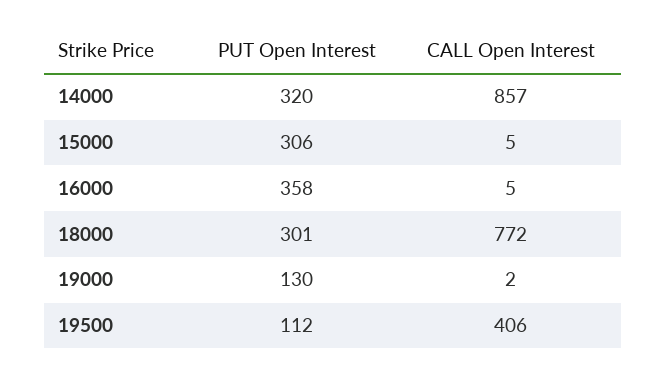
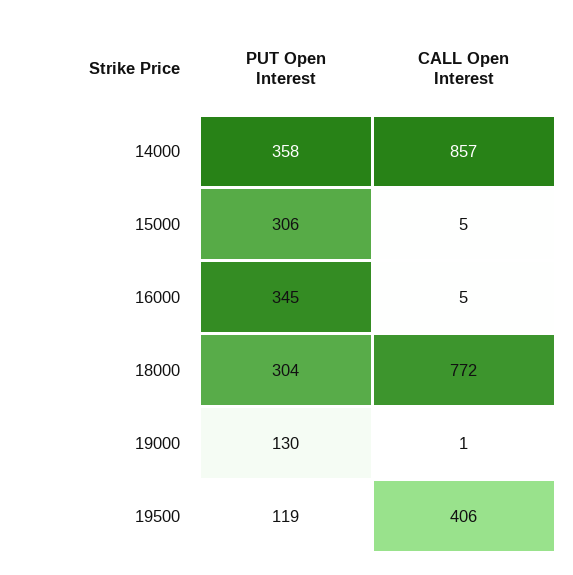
PUT Open Interest, 14000: 320 -> 358
PUT Open Interest, 16000: 358 -> 345
PUT Open Interest, 18000: 301 -> 304
CALL Open Interest, 19000: 2 -> 1
PUT Open Interest, 19500: 112 -> 119

